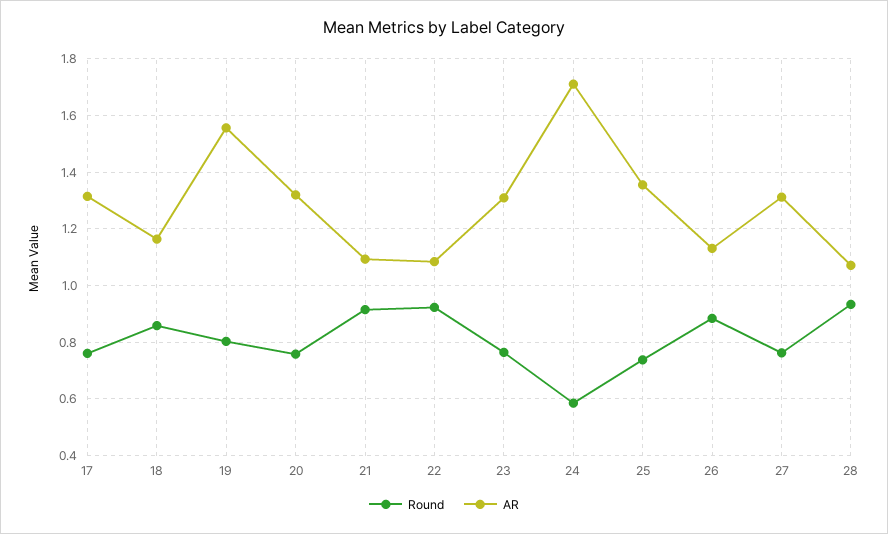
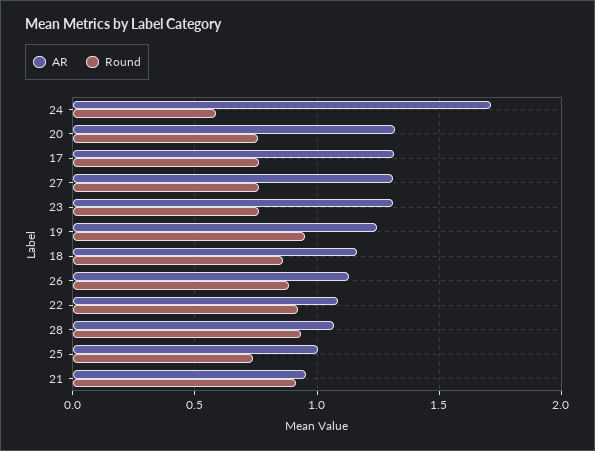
Round, 19: 0.8 -> 0.95
AR, 19: 1.55 -> 1.25
AR, 21: 1.1 -> 0.95
AR, 25: 1.35 -> 1

